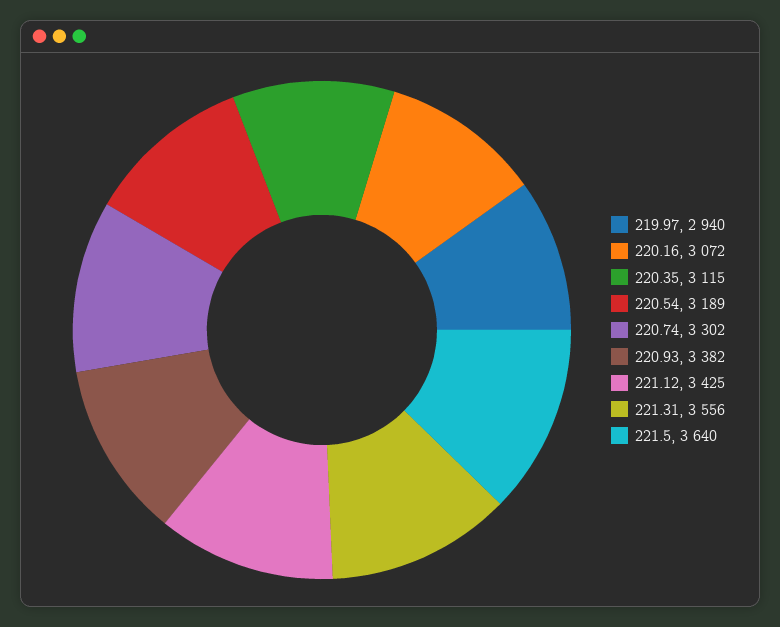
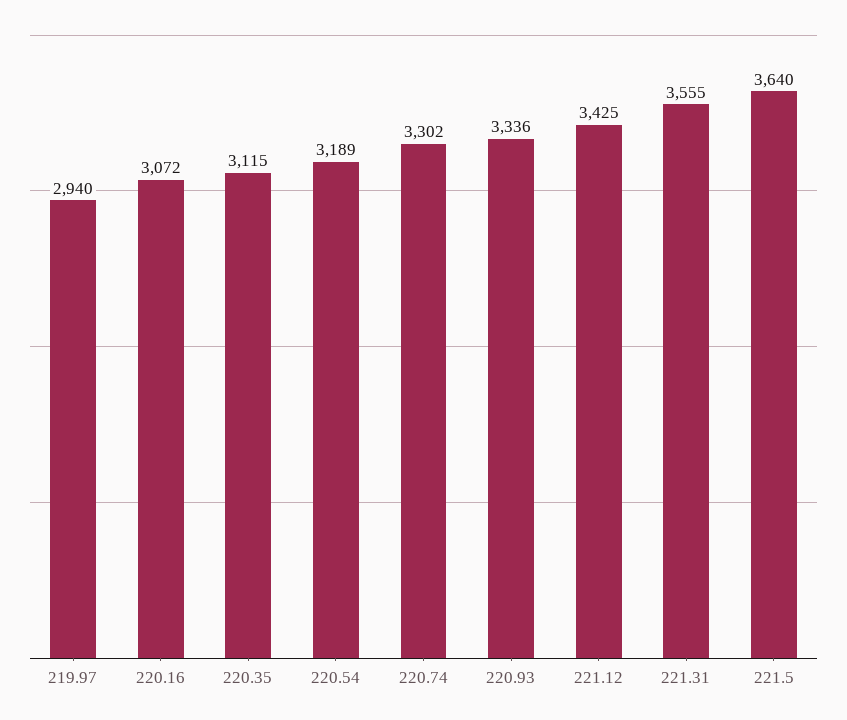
220.93: 3382 -> 3336
221.31: 3556 -> 3555

